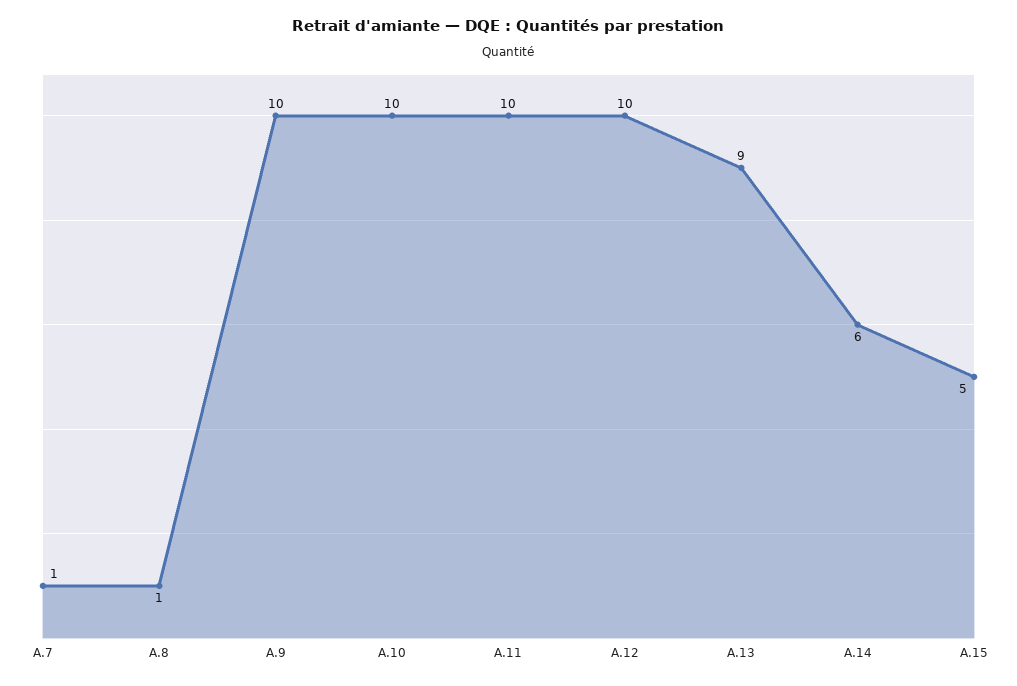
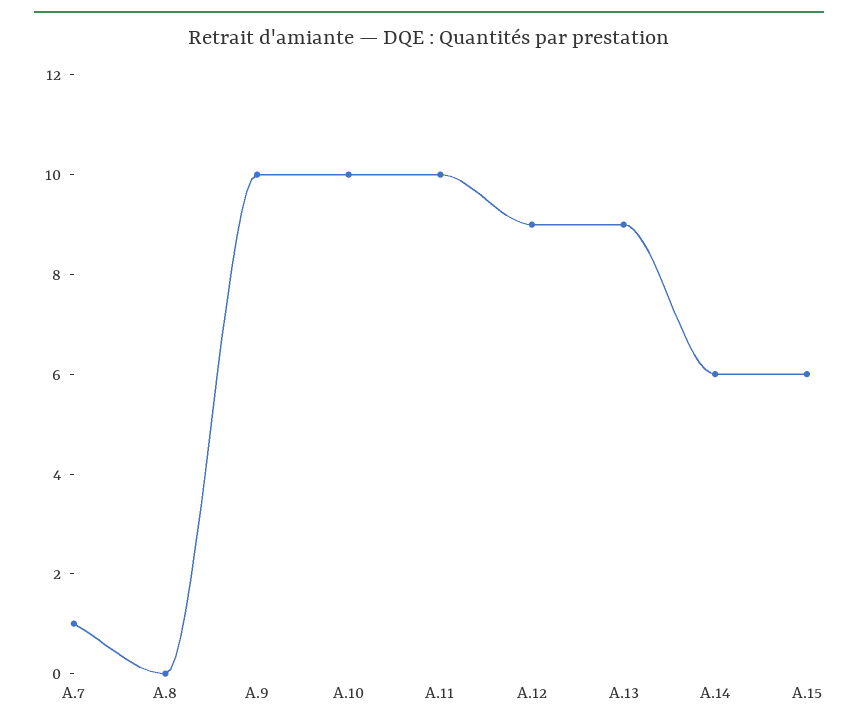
A.8: 1 -> 0
A.12: 10 -> 9
A.15: 5 -> 6

